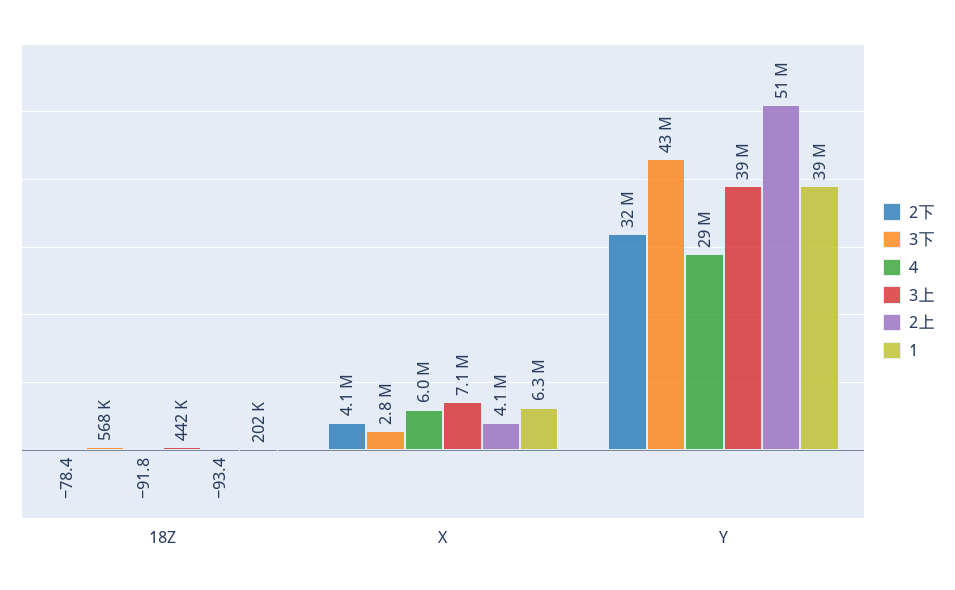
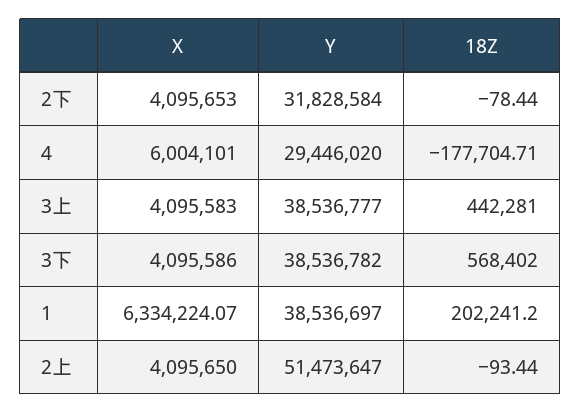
4, 18Z: -91.8 -> -177704.71
3下, X: 2800000 -> 4095586
3上, X: 7100000 -> 4095583
3下, Y: 43000000 -> 38536782

